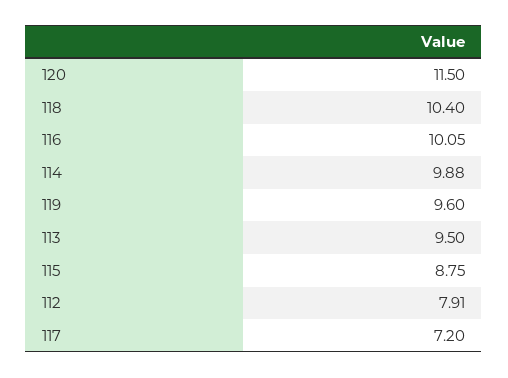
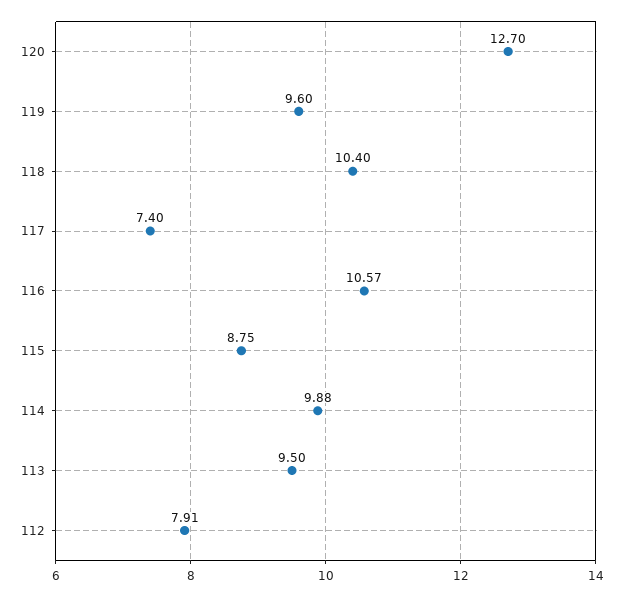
120: 11.5 -> 12.7
116: 10.05 -> 10.57
117: 7.2 -> 7.4

